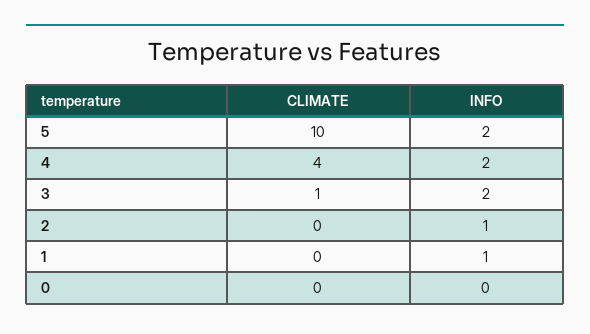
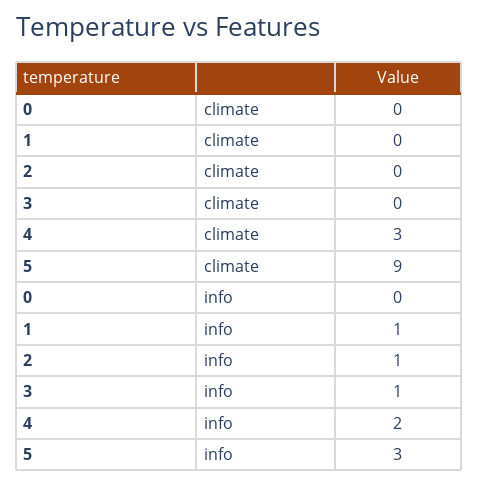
CLIMATE, 5: 10 -> 9
INFO, 5: 2 -> 3
CLIMATE, 4: 4 -> 3
CLIMATE, 3: 1 -> 0
INFO, 3: 2 -> 1

